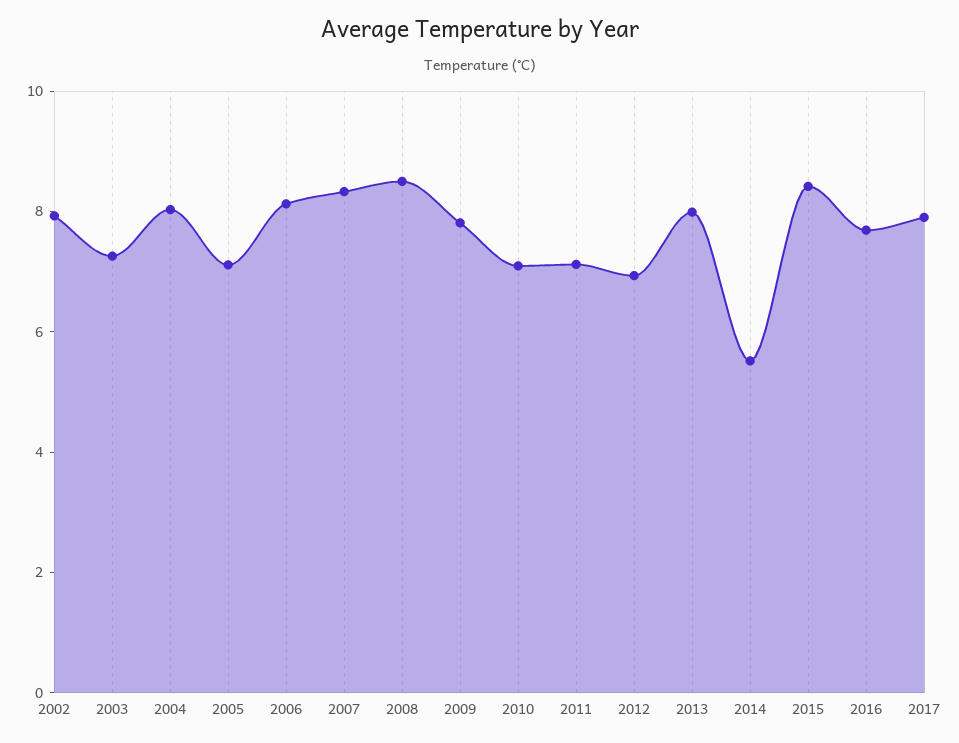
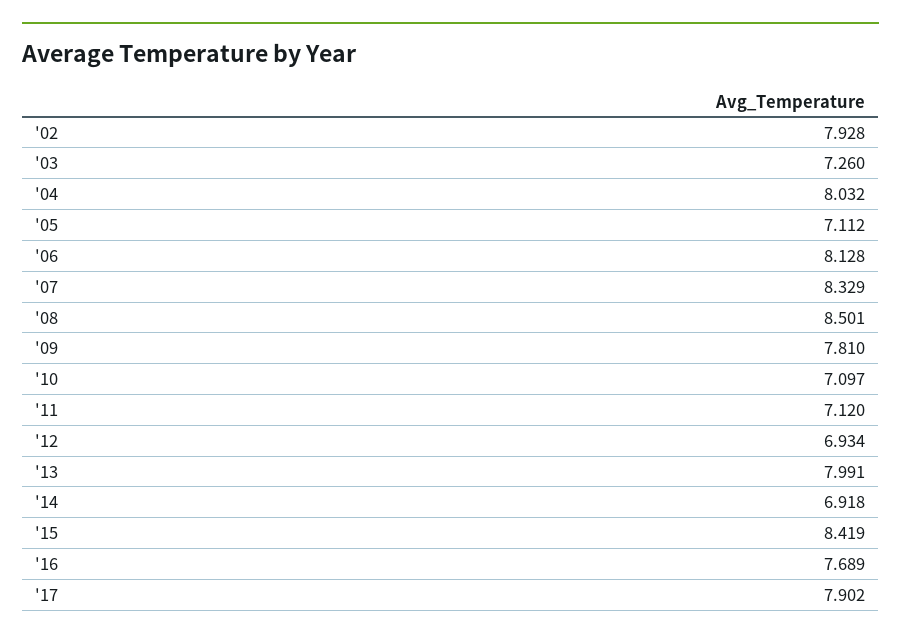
2014: 5.5 -> 6.918

